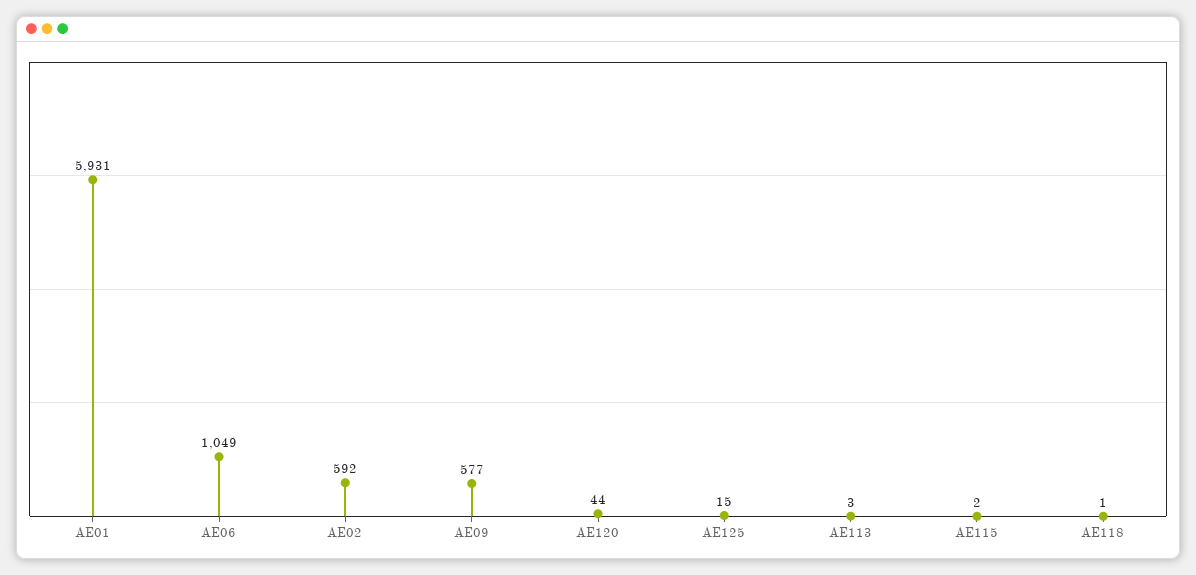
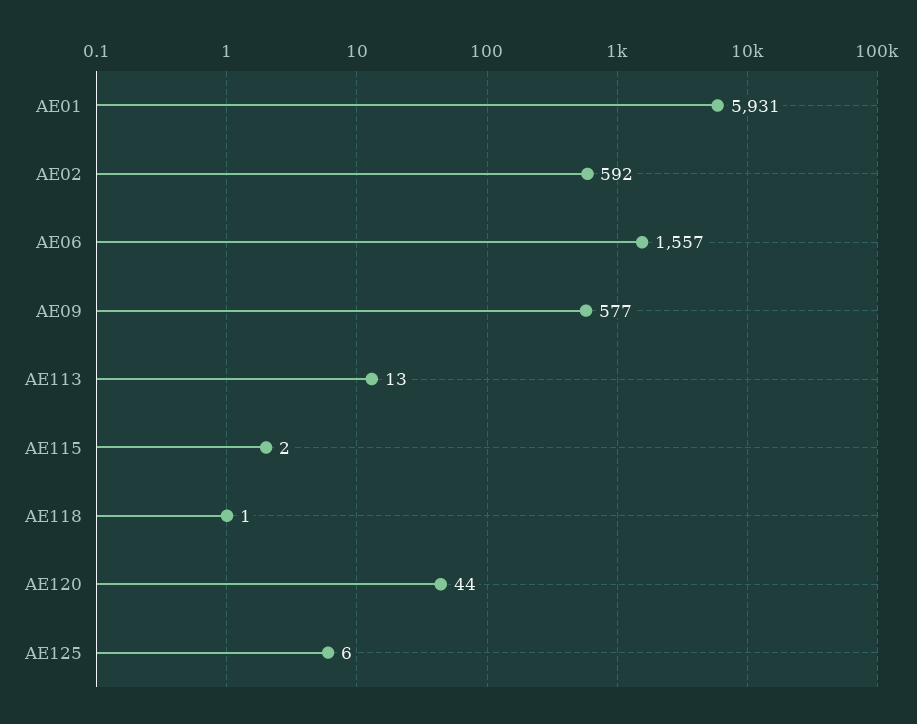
AE06: 1049 -> 1557
AE125: 15 -> 6
AE113: 3 -> 13

